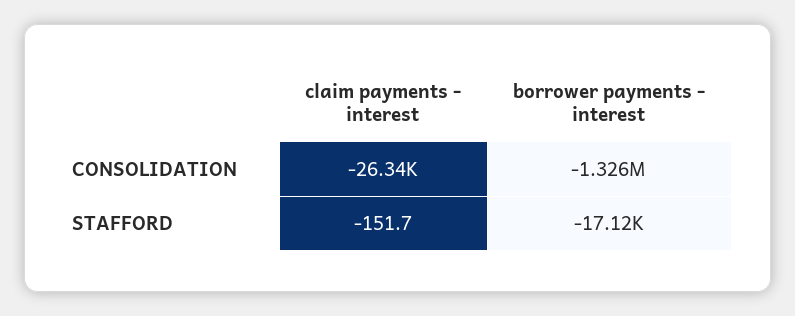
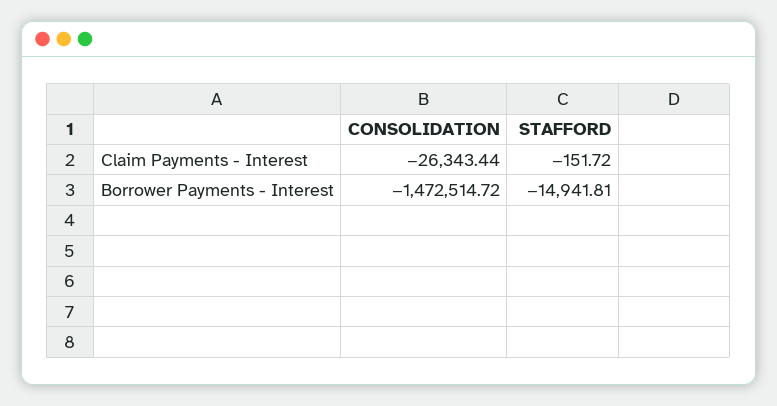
borrower payments - interest, CONSOLIDATION: -1326000 -> -1472514.72
borrower payments - interest, STAFFORD: -17120 -> -14941.81

